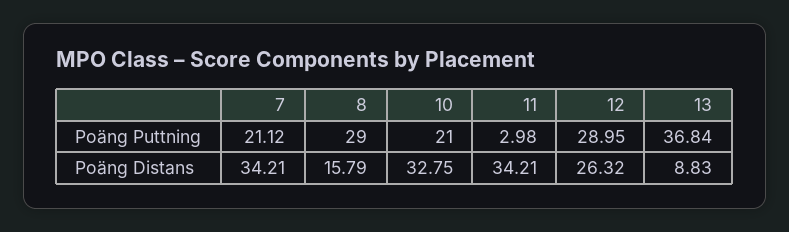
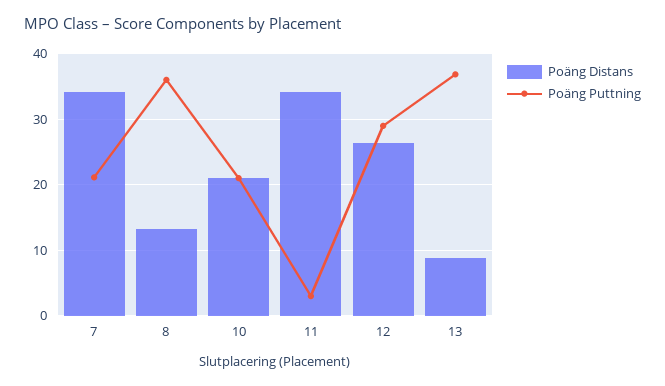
Poäng Puttning, 8: 29 -> 36
Poäng Distans, 8: 15.79 -> 13
Poäng Distans, 10: 32.75 -> 21

